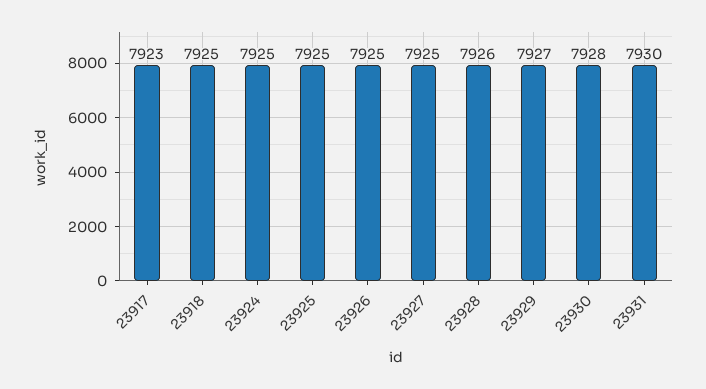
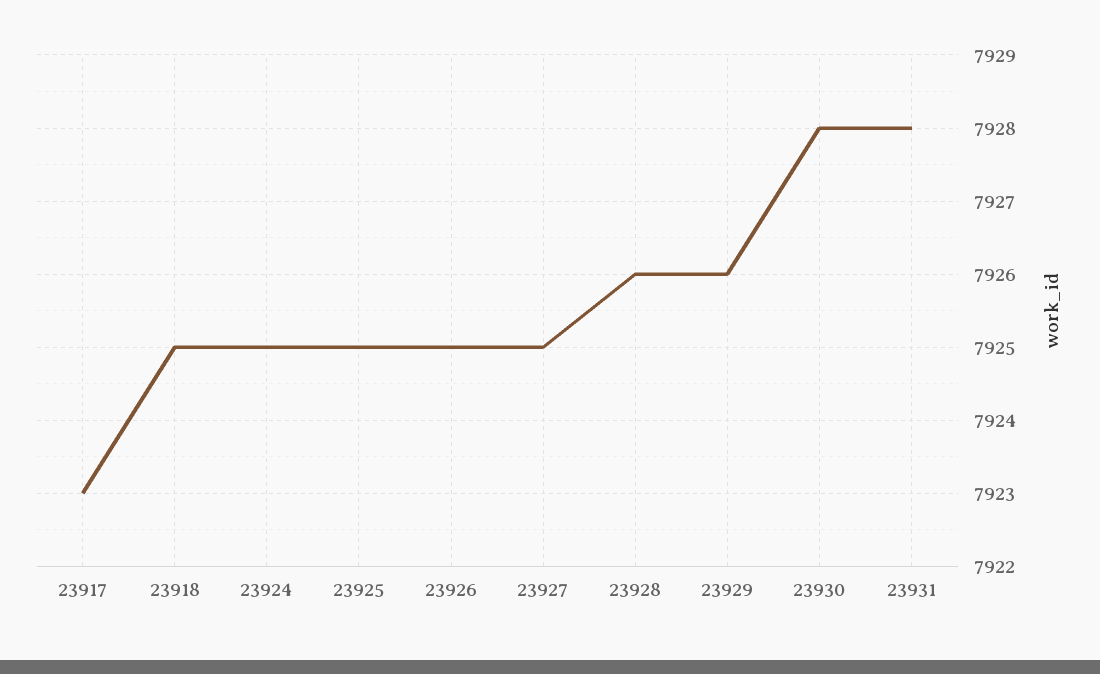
23929: 7927 -> 7926
23931: 7930 -> 7928

